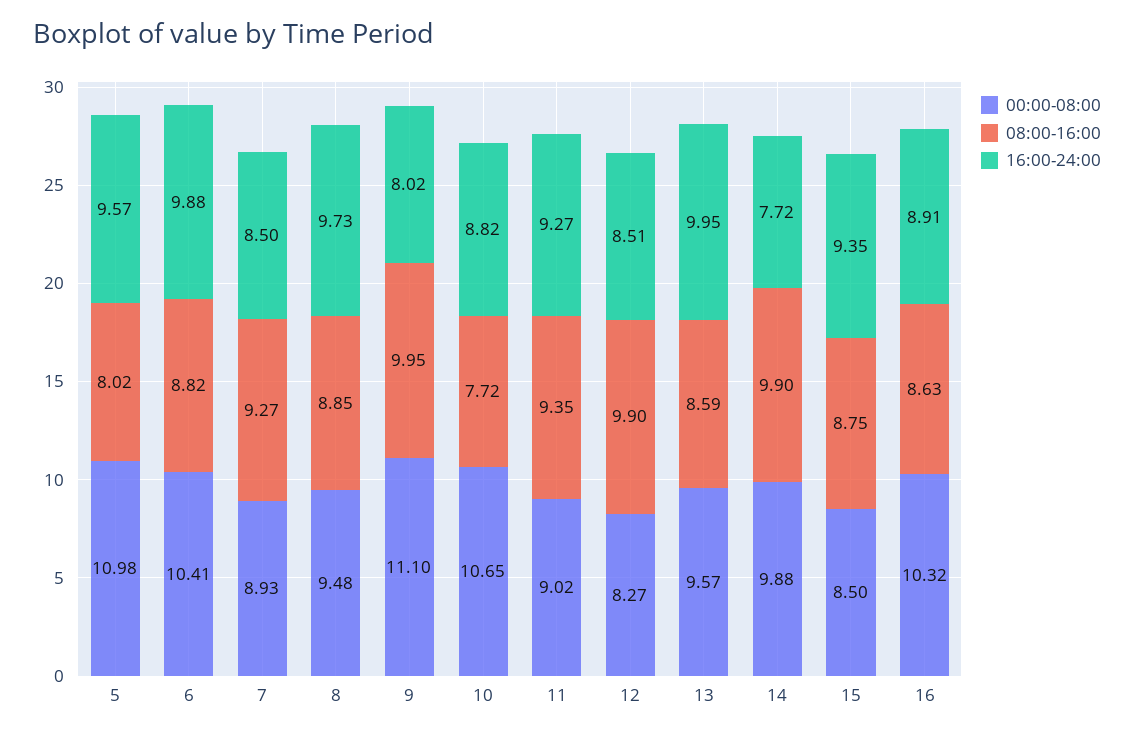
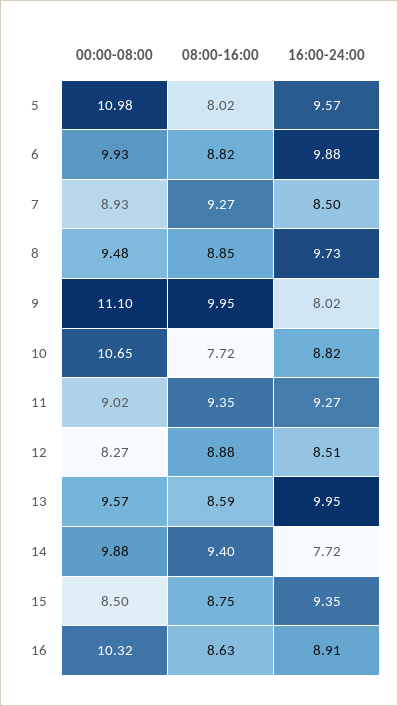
00:00-08:00, 6: 10.41 -> 9.93
08:00-16:00, 12: 9.9 -> 8.88
08:00-16:00, 14: 9.9 -> 9.4

